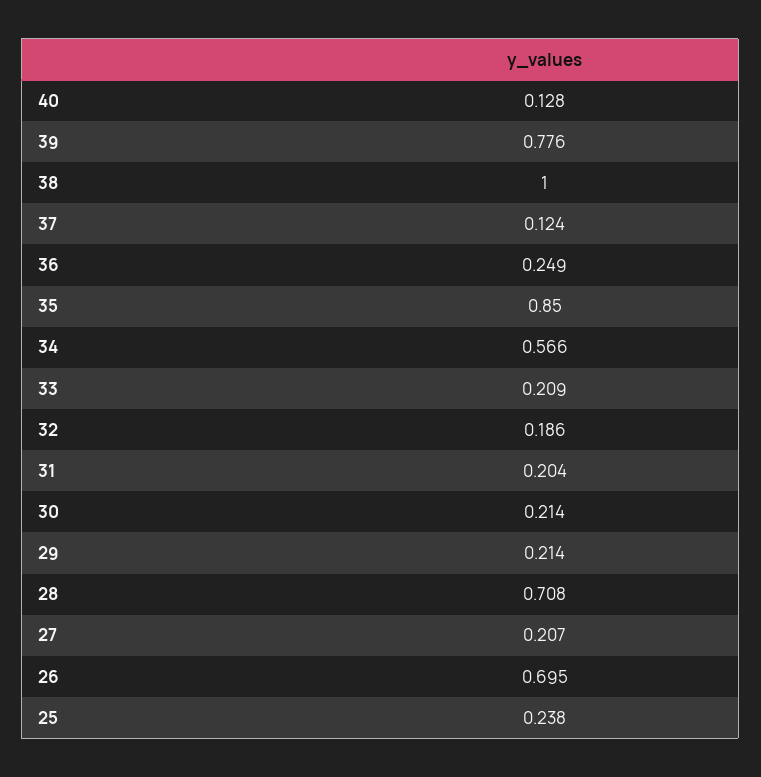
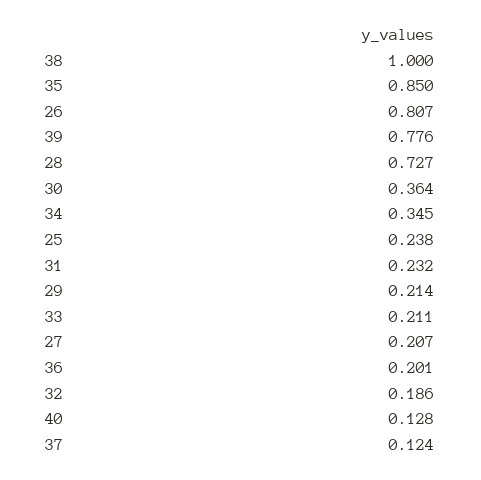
36: 0.249 -> 0.201
34: 0.566 -> 0.345
33: 0.209 -> 0.211
31: 0.204 -> 0.232
30: 0.214 -> 0.364
28: 0.708 -> 0.727
26: 0.695 -> 0.807

